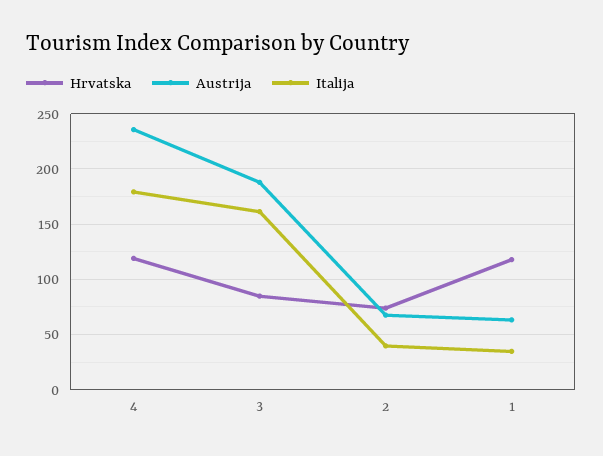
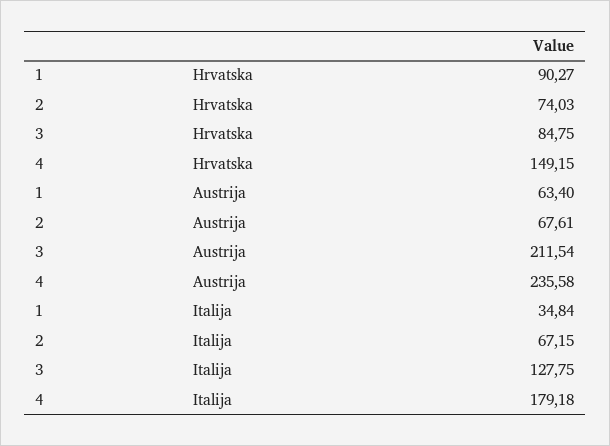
Hrvatska, 4: 120 -> 149.15
Austrija, 3: 190 -> 211.54
Italija, 3: 160 -> 127.75
Italija, 2: 40 -> 67.15
Hrvatska, 1: 120 -> 90.27

